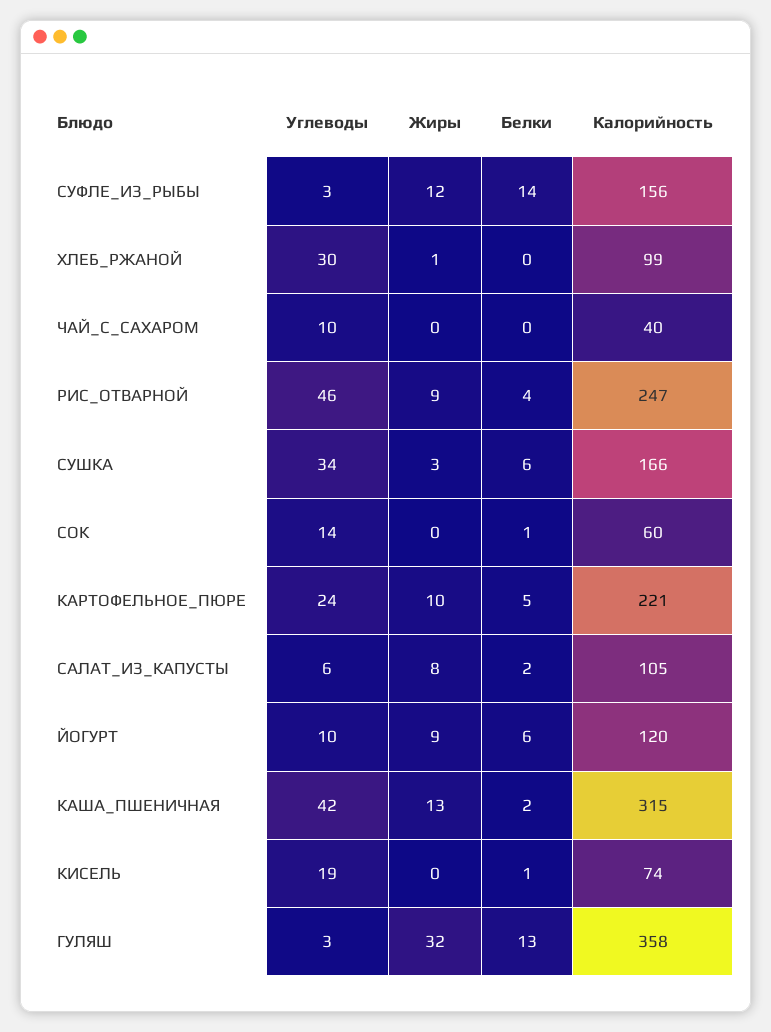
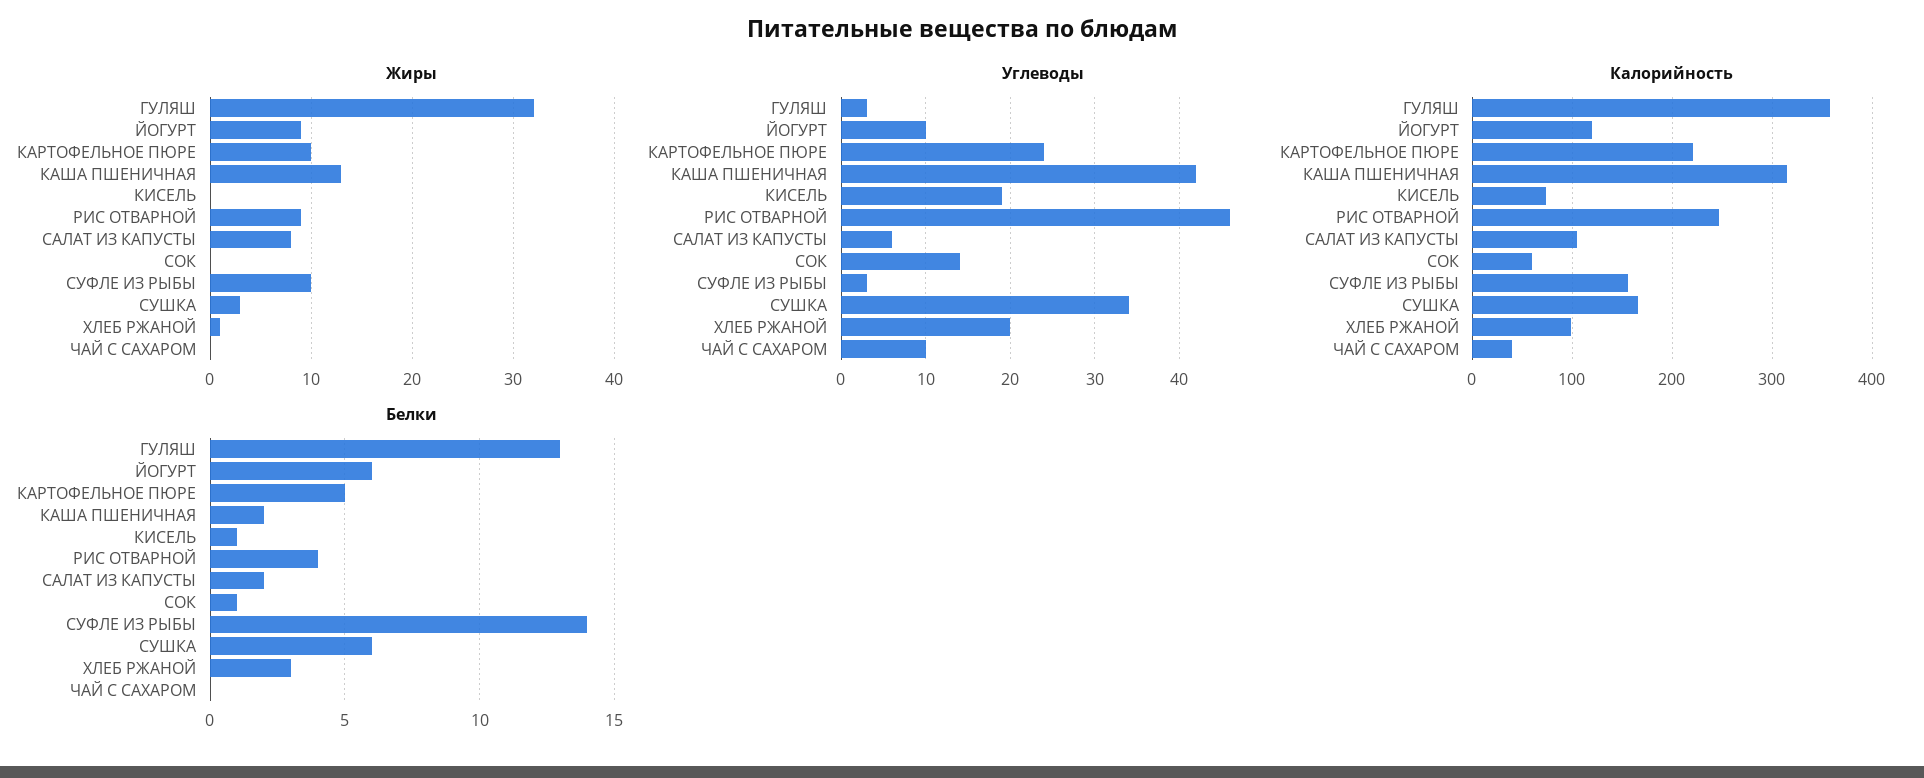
Жиры, СУФЛЕ_ИЗ_РЫБЫ: 12 -> 10
Углеводы, ХЛЕБ_РЖАНОЙ: 30 -> 20
Белки, ХЛЕБ_РЖАНОЙ: 0 -> 3

